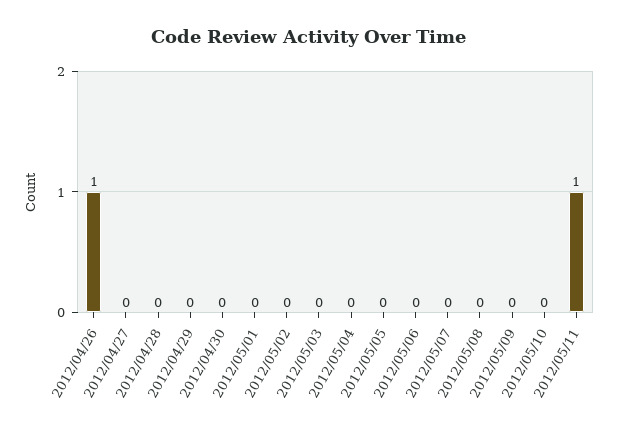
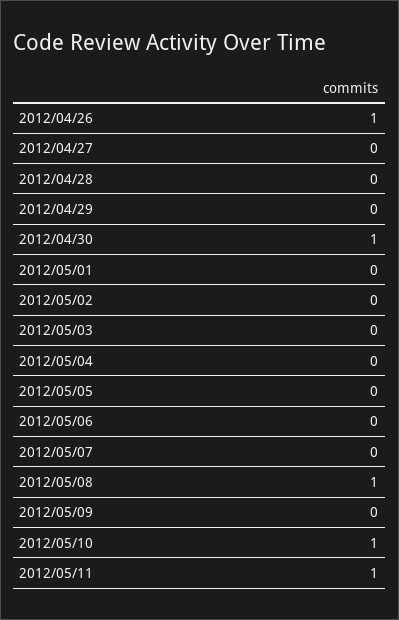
2012/04/30: 0 -> 1
2012/05/08: 0 -> 1
2012/05/10: 0 -> 1

